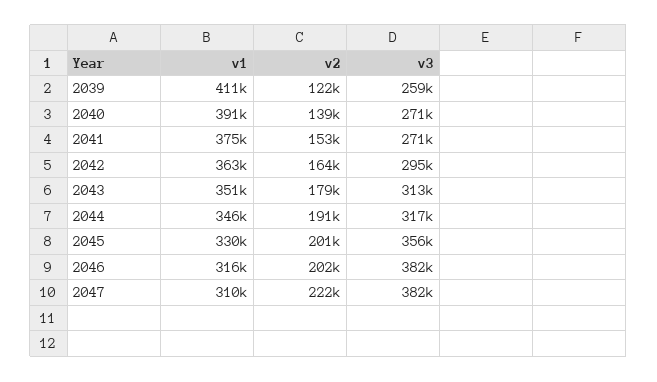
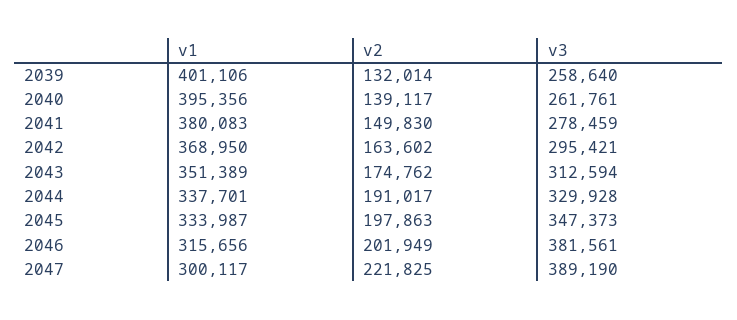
v1, 2039: 411000 -> 401106
v2, 2039: 122000 -> 132014
v1, 2040: 391000 -> 395356
v3, 2040: 271000 -> 261761
v1, 2041: 375000 -> 380083
v2, 2041: 153000 -> 149830
v3, 2041: 271000 -> 278459
v1, 2042: 363000 -> 368950
v2, 2043: 179000 -> 174762
v1, 2044: 346000 -> 337701
v3, 2044: 317000 -> 329928
v1, 2045: 330000 -> 333987
v2, 2045: 201000 -> 197863
v3, 2045: 356000 -> 347373
v1, 2047: 310000 -> 300117
v3, 2047: 382000 -> 389190

